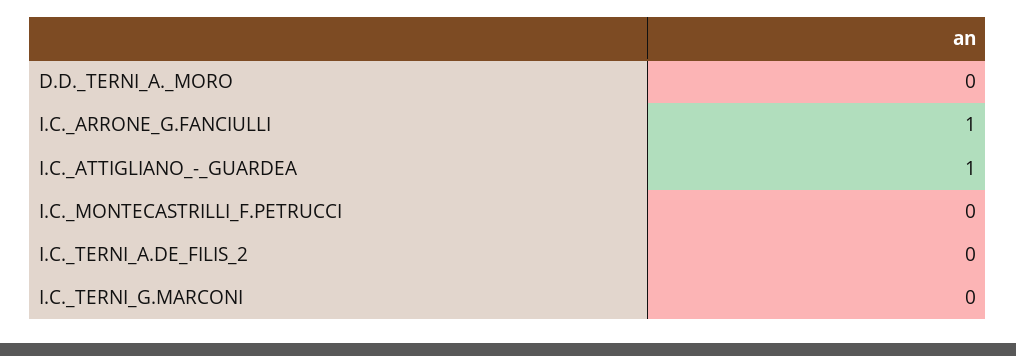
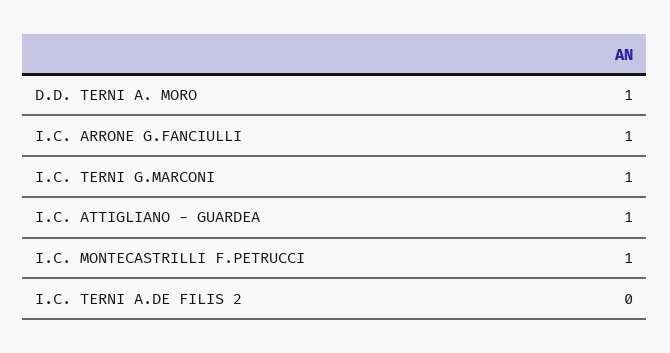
D.D._TERNI_A._MORO: 0 -> 1
I.C._MONTECASTRILLI_F.PETRUCCI: 0 -> 1
I.C._TERNI_G.MARCONI: 0 -> 1

